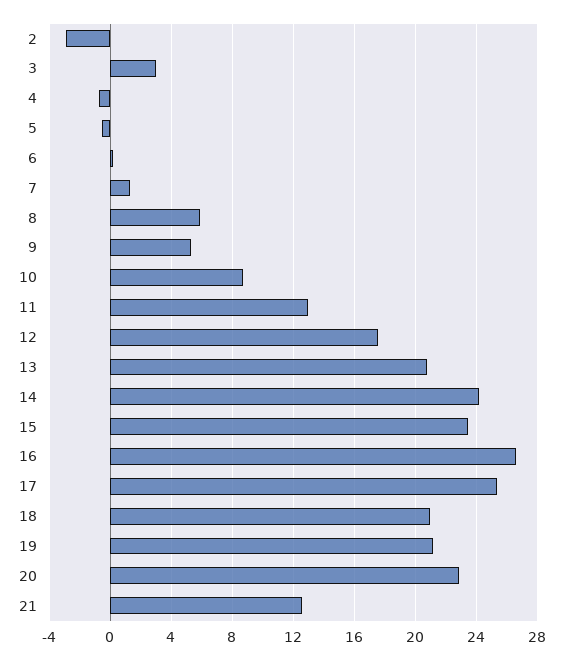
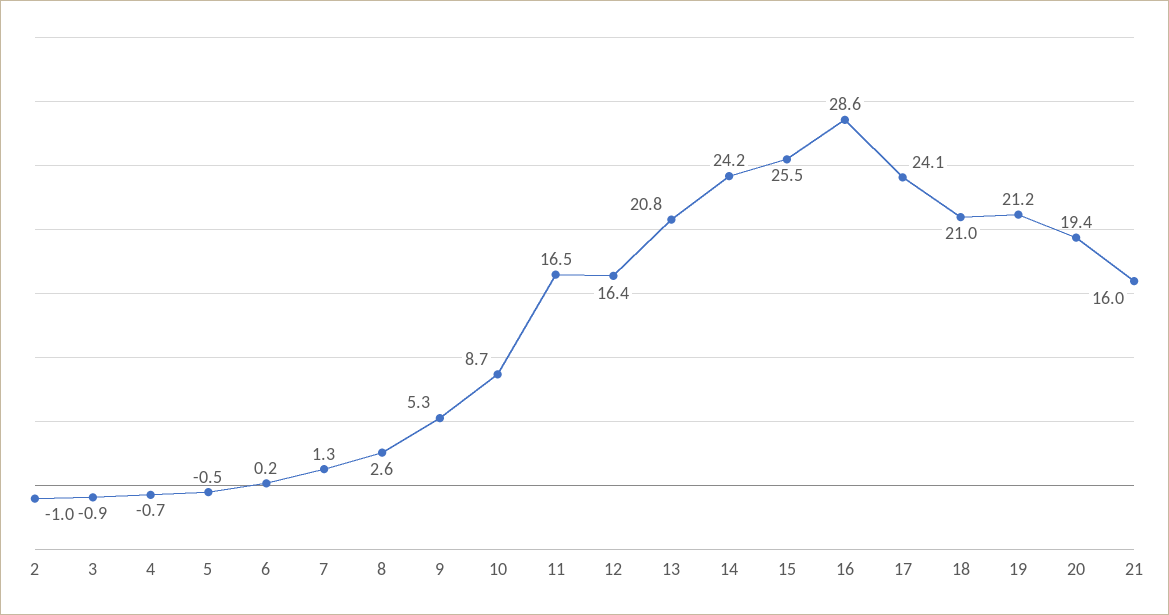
2: -3 -> -1
3: 3 -> -0.9
8: 6 -> 2.6
11: 13 -> 16.5
12: 17.5 -> 16.4
15: 23.5 -> 25.5
16: 26.5 -> 28.6
17: 25.5 -> 24.1
20: 23 -> 19.4
21: 12.5 -> 16

